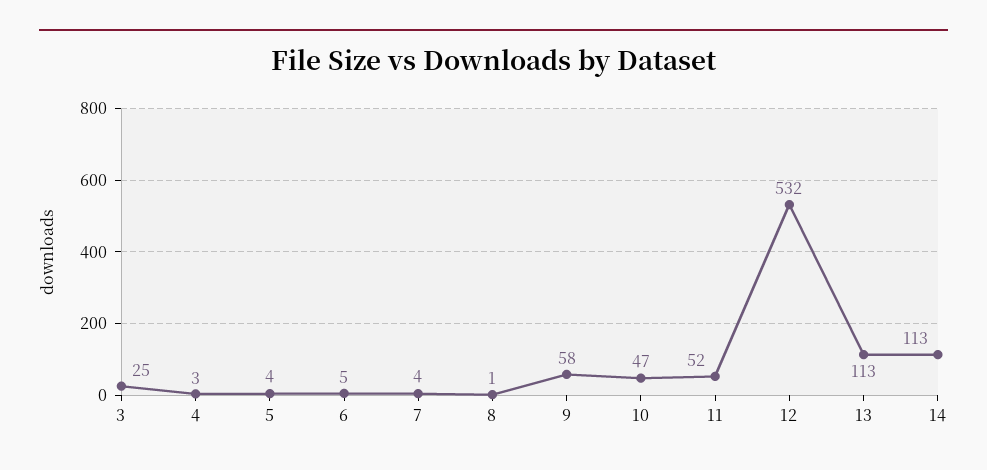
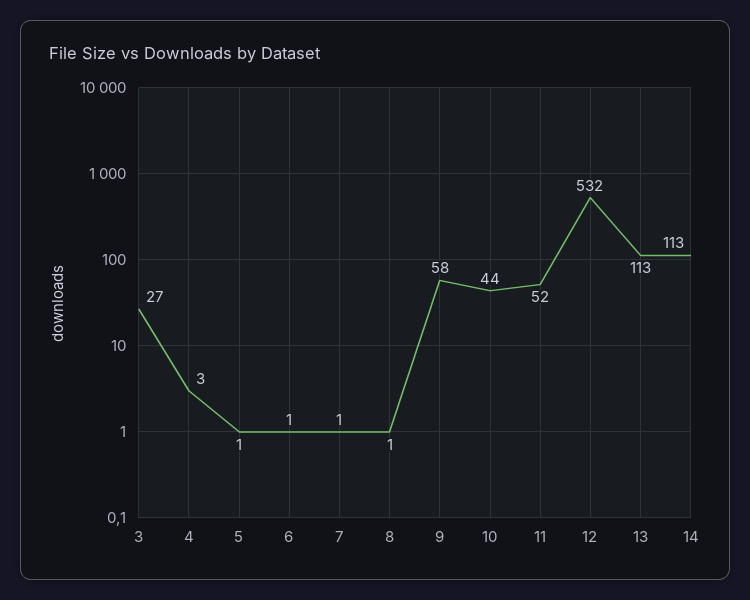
3: 25 -> 27
5: 4 -> 1
6: 5 -> 1
7: 4 -> 1
10: 47 -> 44

